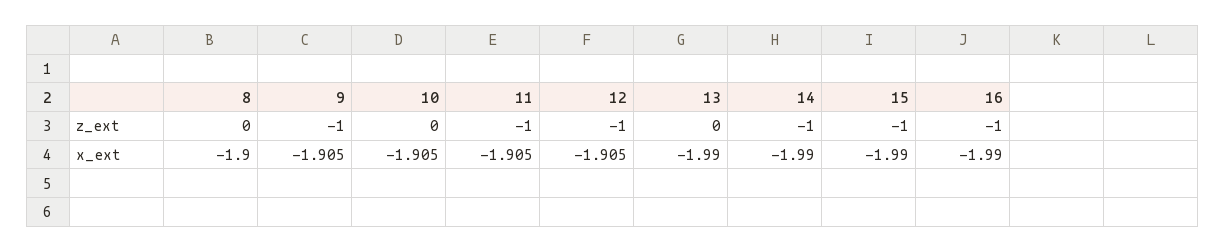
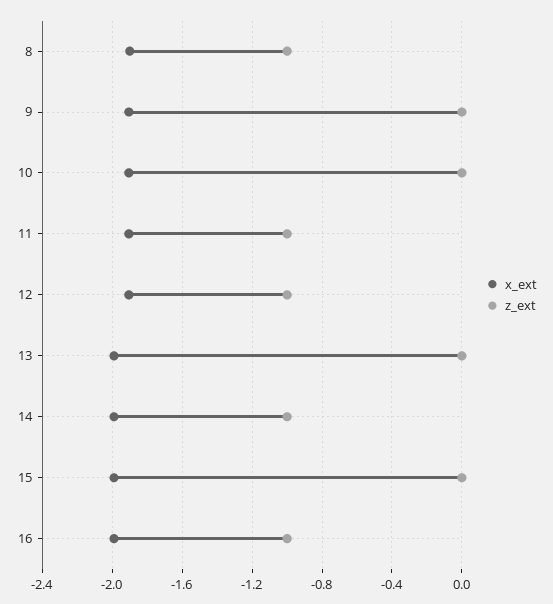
z_ext, 8: 0 -> -1
z_ext, 9: -1 -> 0
z_ext, 15: -1 -> 0

